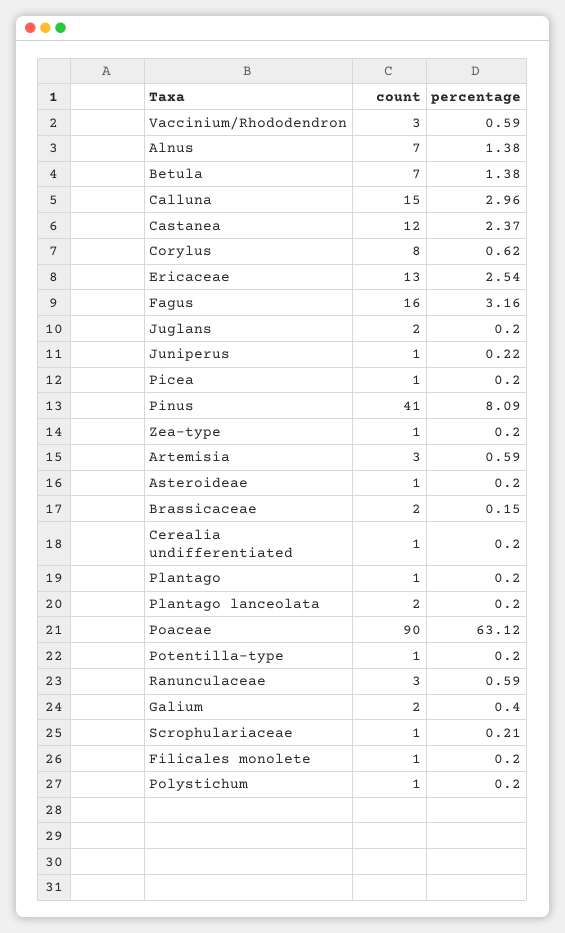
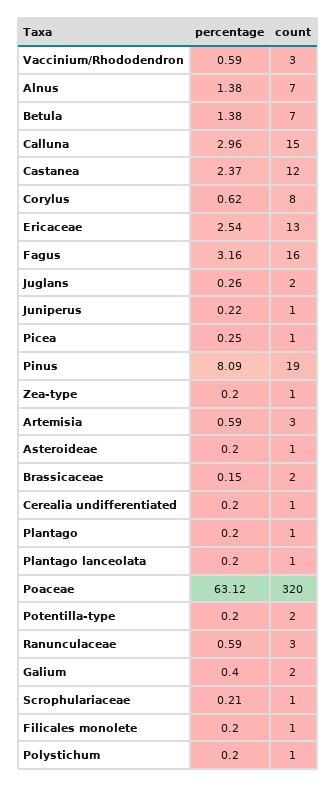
percentage, Juglans: 0.2 -> 0.26
percentage, Picea: 0.2 -> 0.25
count, Pinus: 41 -> 19
count, Plantago lanceolata: 2 -> 1
count, Poaceae: 90 -> 320
count, Potentilla-type: 1 -> 2

